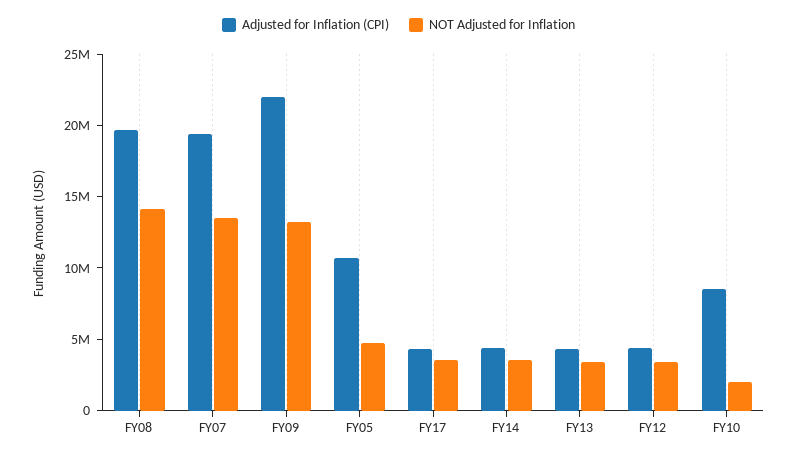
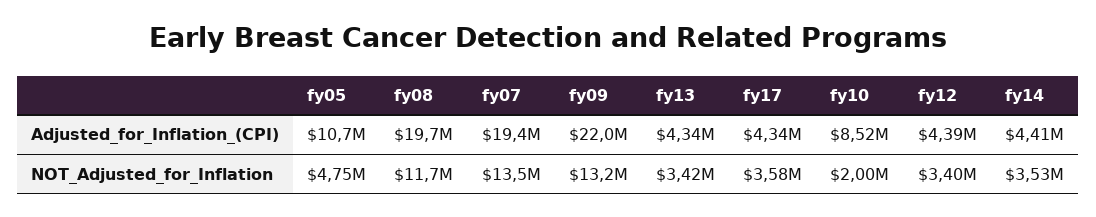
NOT Adjusted for Inflation, FY08: 14000000 -> 11700000

